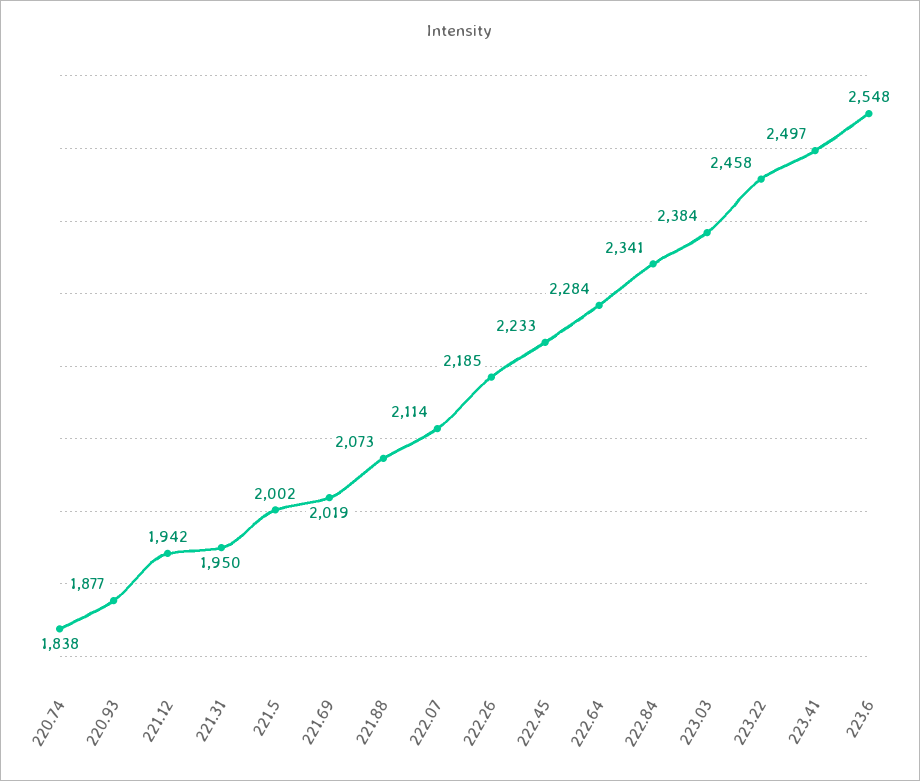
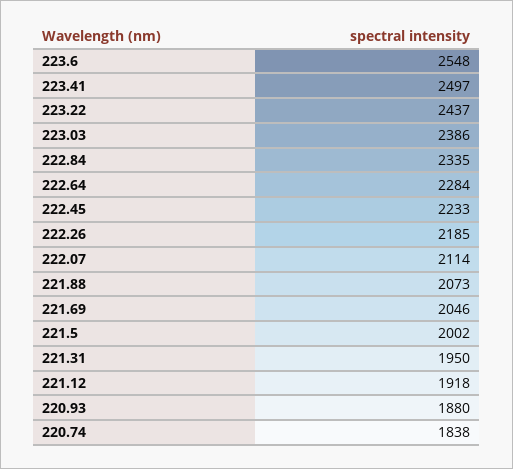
220.93: 1877 -> 1880
221.12: 1942 -> 1918
221.69: 2019 -> 2046
222.84: 2341 -> 2335
223.03: 2384 -> 2386
223.22: 2458 -> 2437

